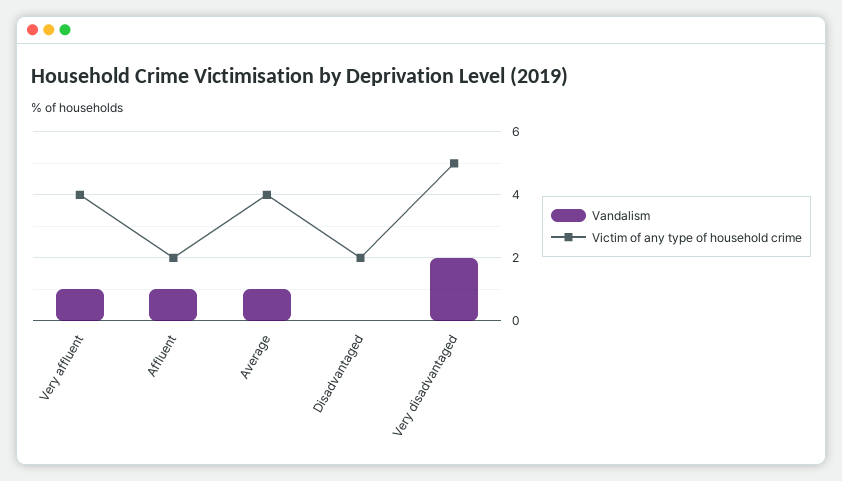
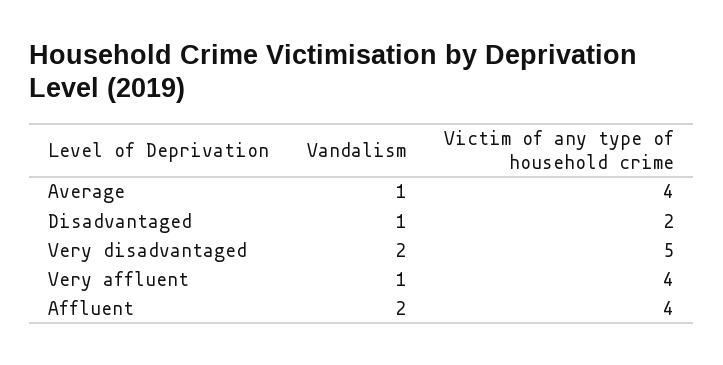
Vandalism, Affluent: 1 -> 2
Victim of any type of household crime, Affluent: 2 -> 4
Vandalism, Disadvantaged: 0 -> 1

